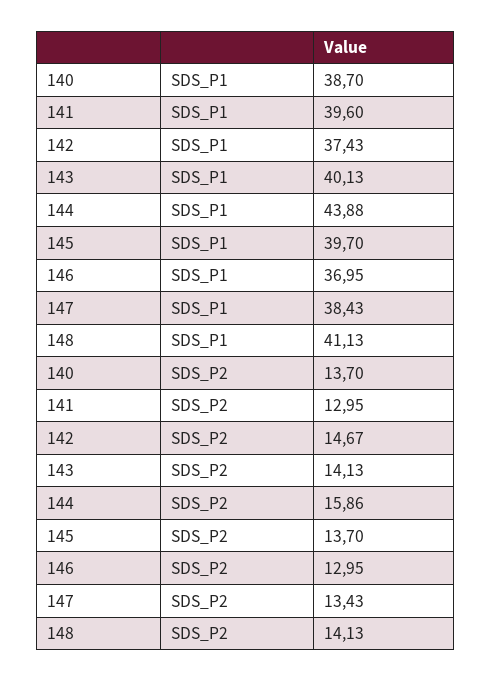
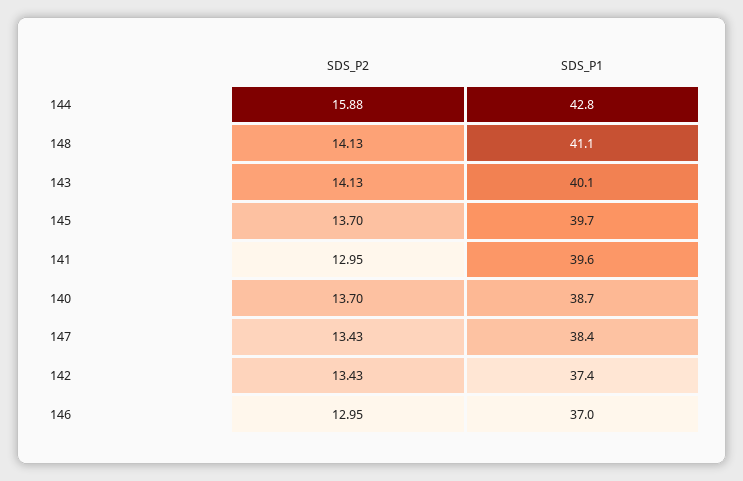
144, SDS_P1: 43.88 -> 42.8
142, SDS_P2: 14.67 -> 13.43
144, SDS_P2: 15.86 -> 15.88

